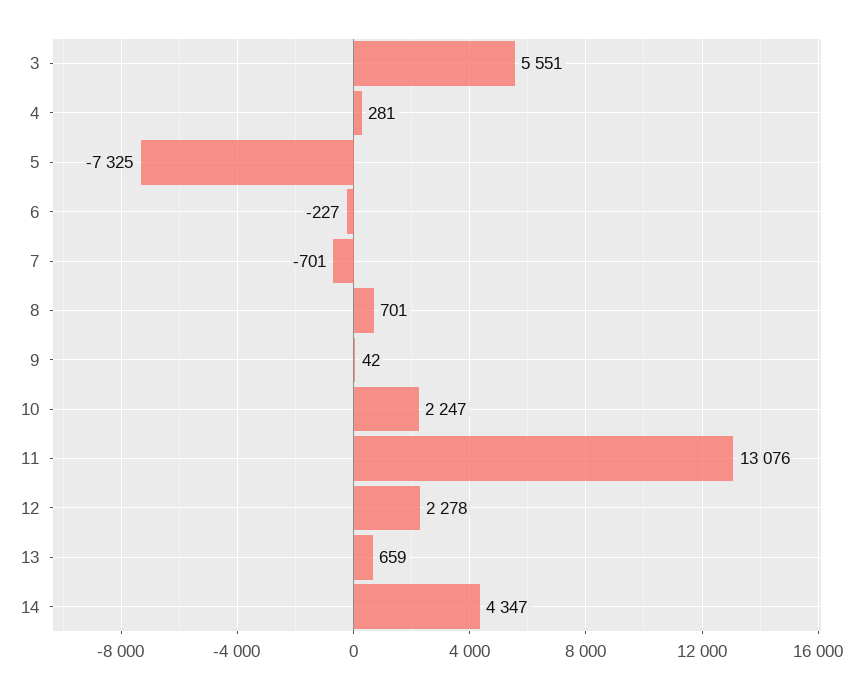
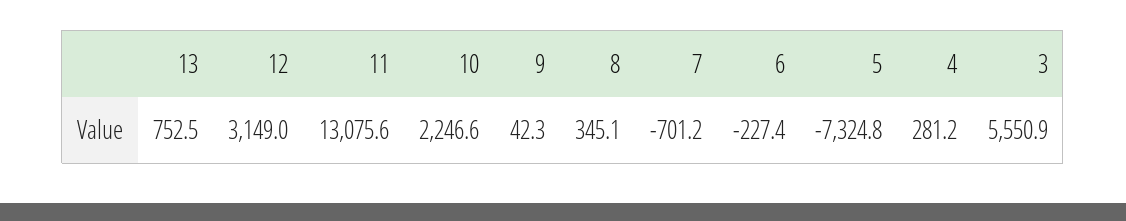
8: 701 -> 345.1
12: 2278 -> 3149
13: 659 -> 752.5
14: 4347 -> none

